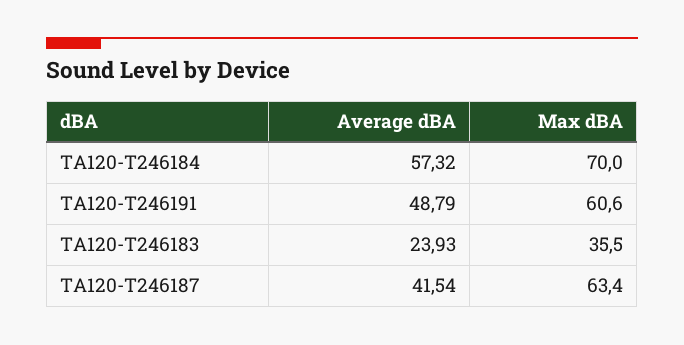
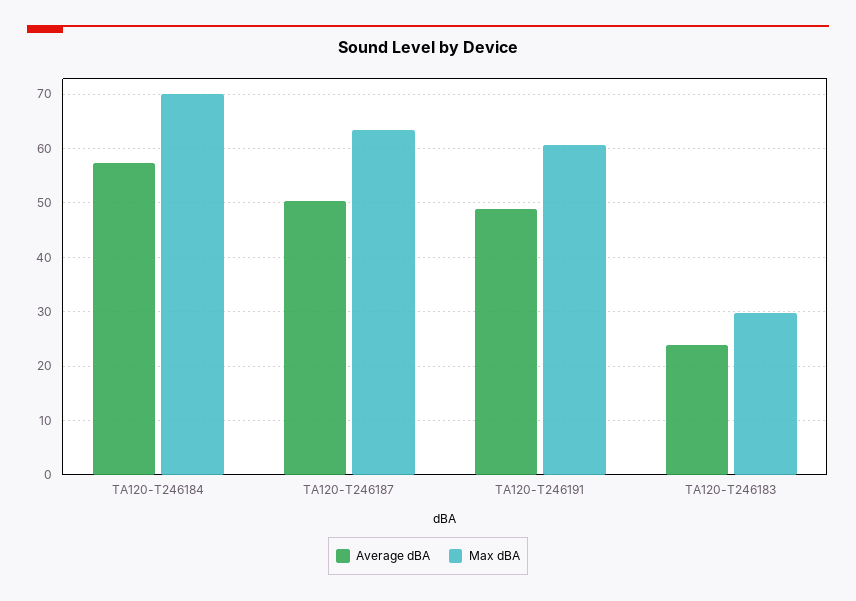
Max dBA, TA120-T246183: 35.5 -> 30
Average dBA, TA120-T246187: 41.54 -> 50

